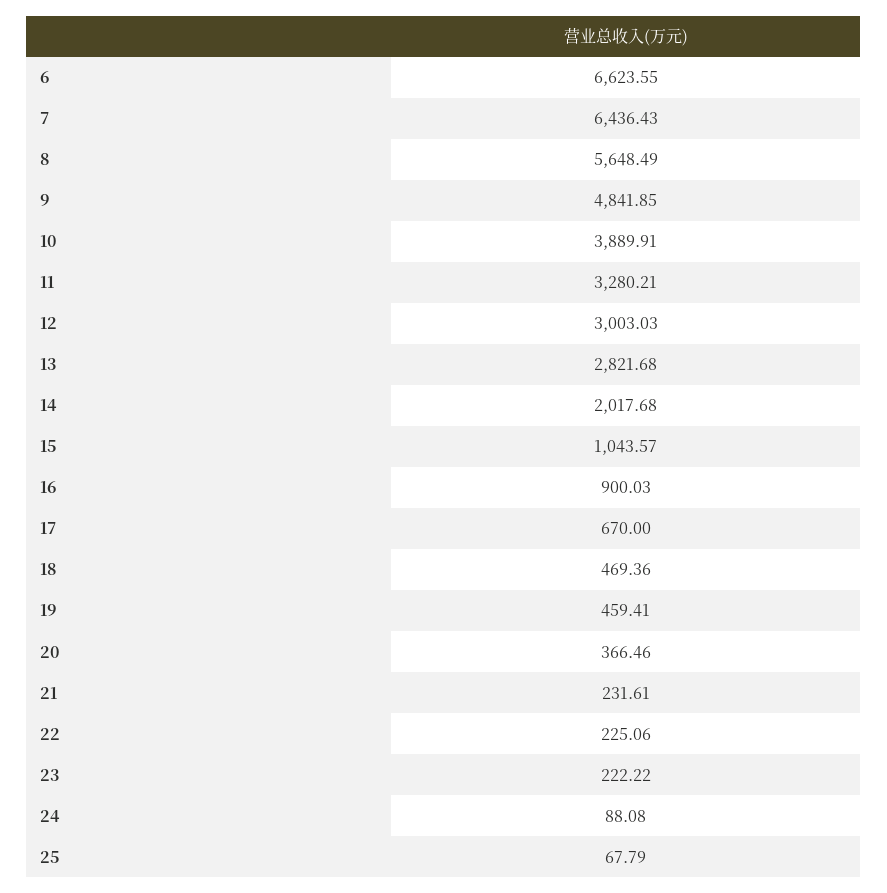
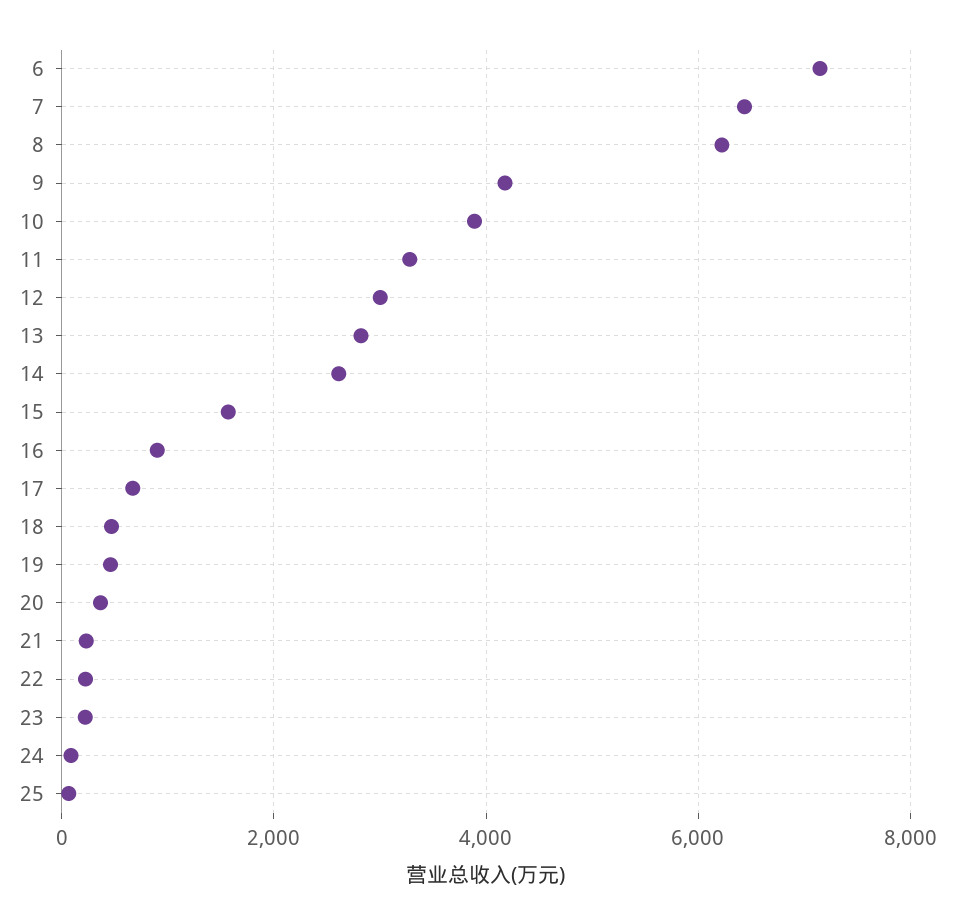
6: 6623.55 -> 7200
8: 5648.49 -> 6200
9: 4841.85 -> 4200
14: 2017.68 -> 2600
15: 1043.57 -> 1600

